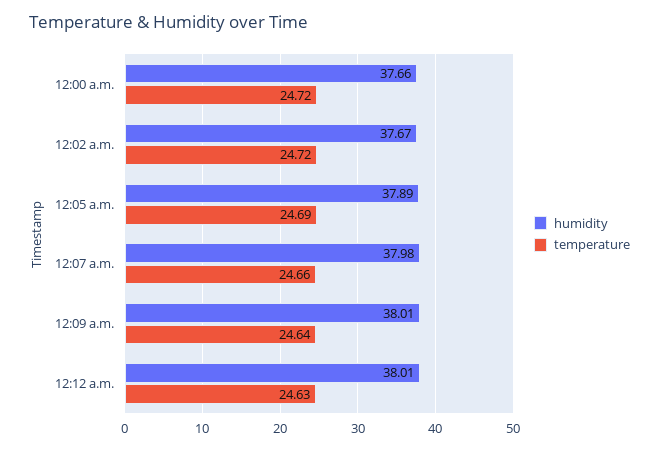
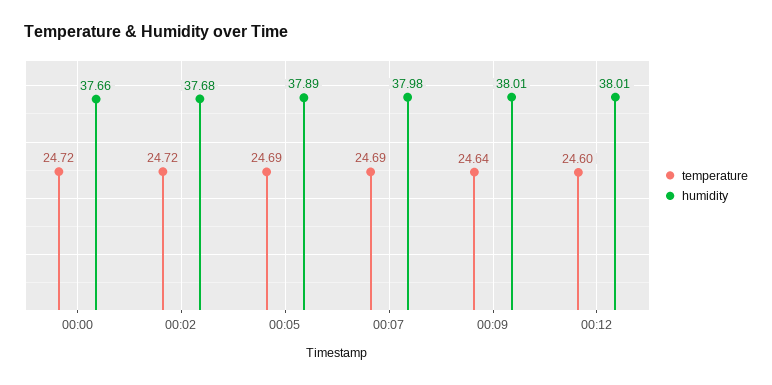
humidity, 12:02 a.m.: 37.67 -> 37.68
temperature, 12:07 a.m.: 24.66 -> 24.69
temperature, 12:12 a.m.: 24.63 -> 24.6

